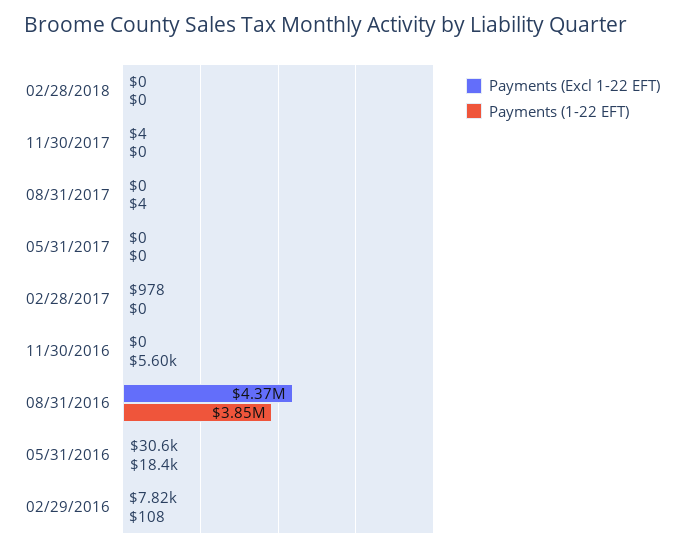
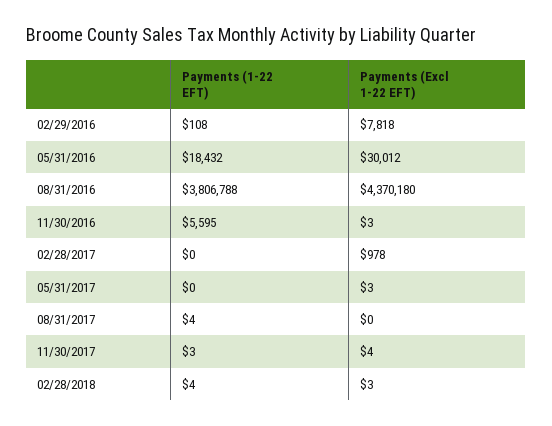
Payments (Excl 1-22 EFT), 02/28/2018: 0 -> 3
Payments (1-22 EFT), 02/28/2018: 0 -> 4
Payments (1-22 EFT), 11/30/2017: 0 -> 3
Payments (Excl 1-22 EFT), 05/31/2017: 0 -> 3
Payments (Excl 1-22 EFT), 11/30/2016: 0 -> 3
Payments (1-22 EFT), 08/31/2016: 3850000 -> 3806788
Payments (Excl 1-22 EFT), 05/31/2016: 30600 -> 30012

